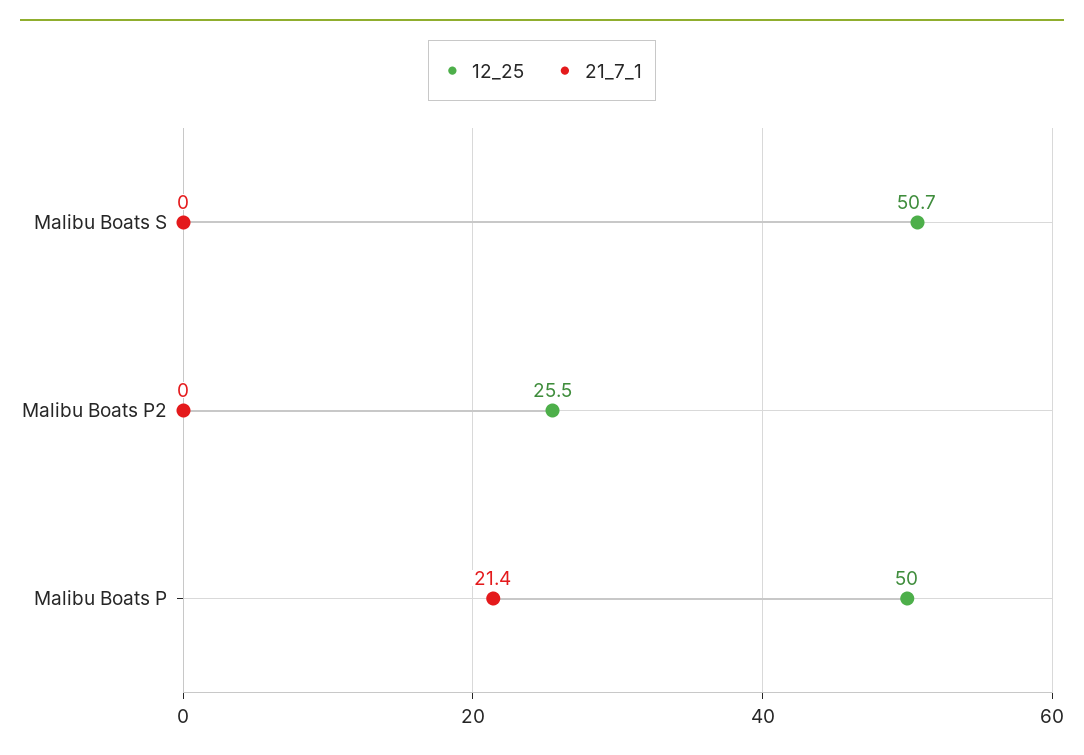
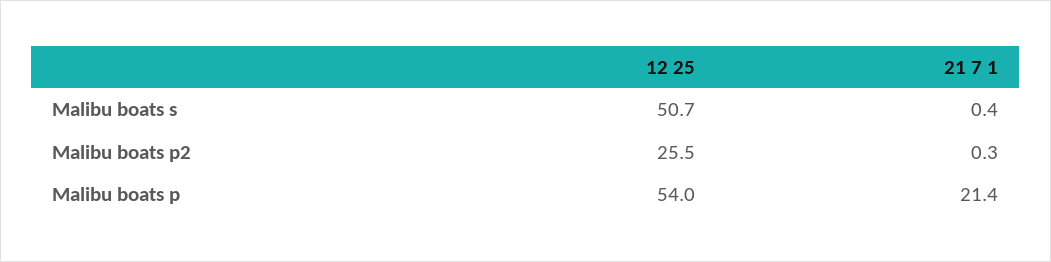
21_7_1, Malibu Boats S: 0 -> 0.4
21_7_1, Malibu Boats P2: 0 -> 0.3
12_25, Malibu Boats P: 50 -> 54

